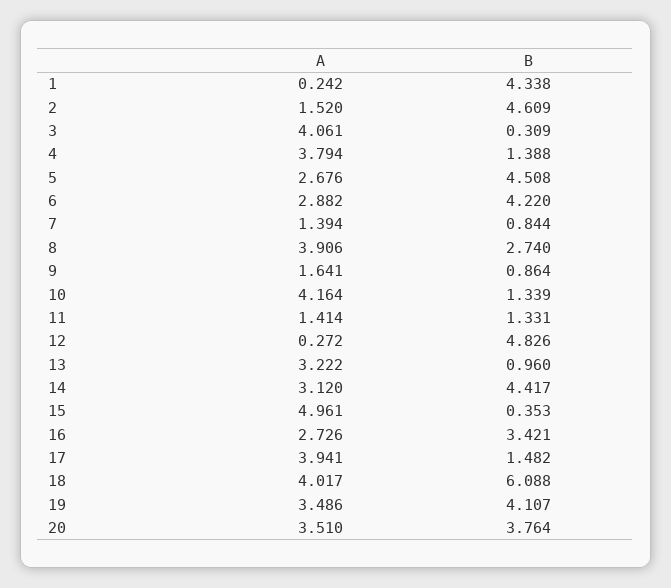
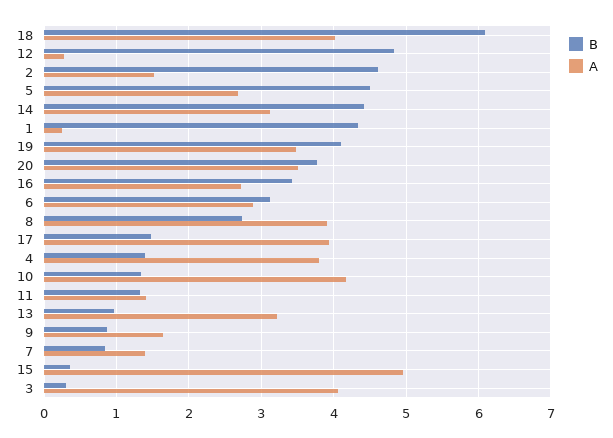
B, 6: 4.22 -> 3.1

